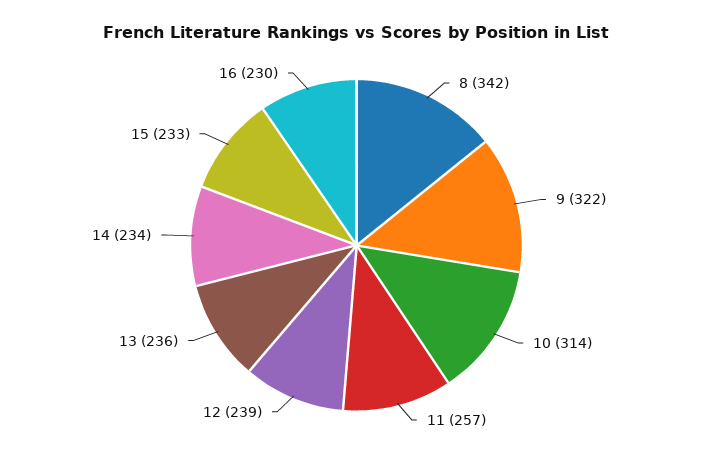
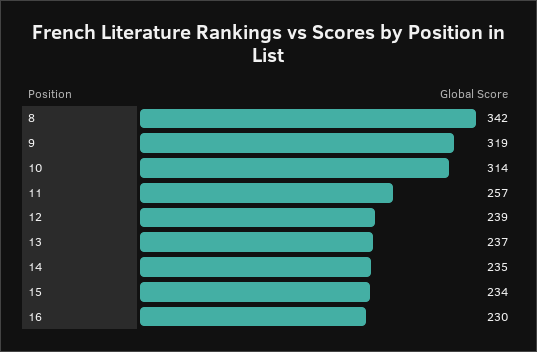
9: 322 -> 319
13: 236 -> 237
14: 234 -> 235
15: 233 -> 234

